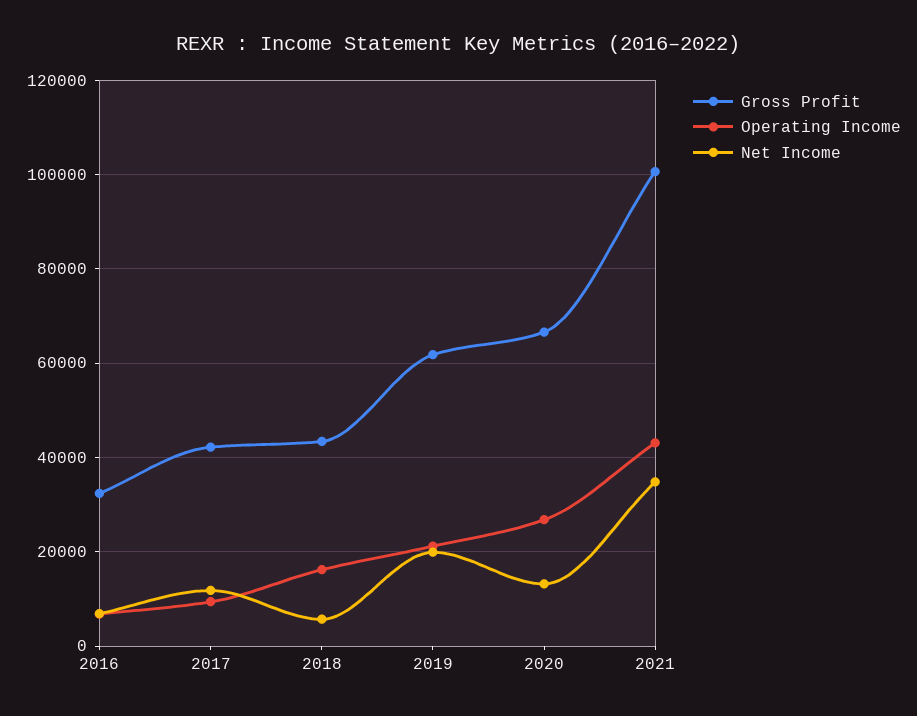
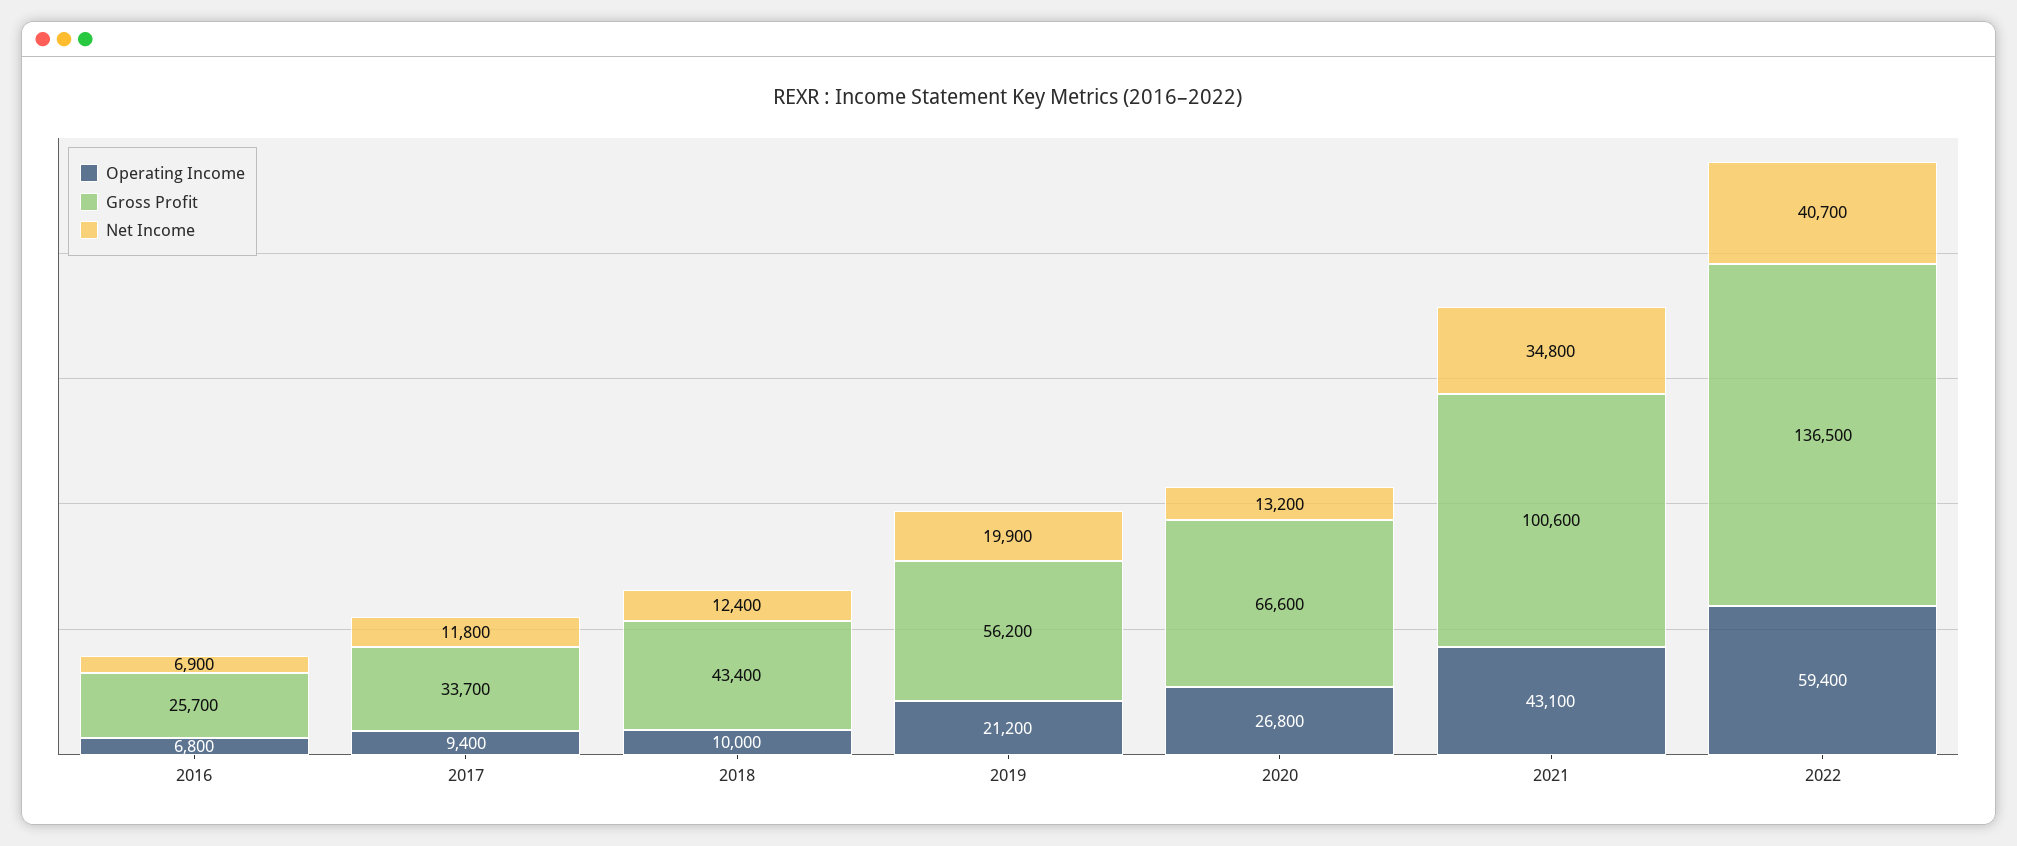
Gross Profit, 2016: 32000 -> 25700
Gross Profit, 2017: 42000 -> 33700
Operating Income, 2018: 16000 -> 10000
Net Income, 2018: 6000 -> 12400
Gross Profit, 2019: 62000 -> 56200
Operating Income, 2022: none -> 59400
Gross Profit, 2022: none -> 136500
Net Income, 2022: none -> 40700

